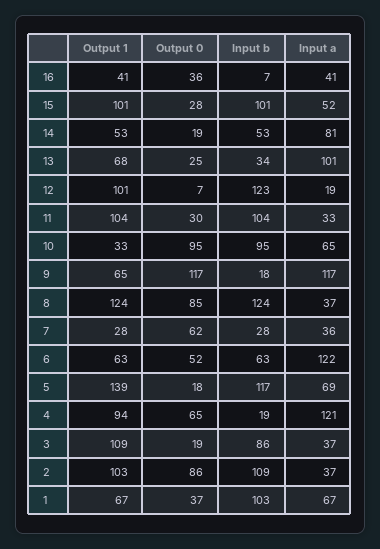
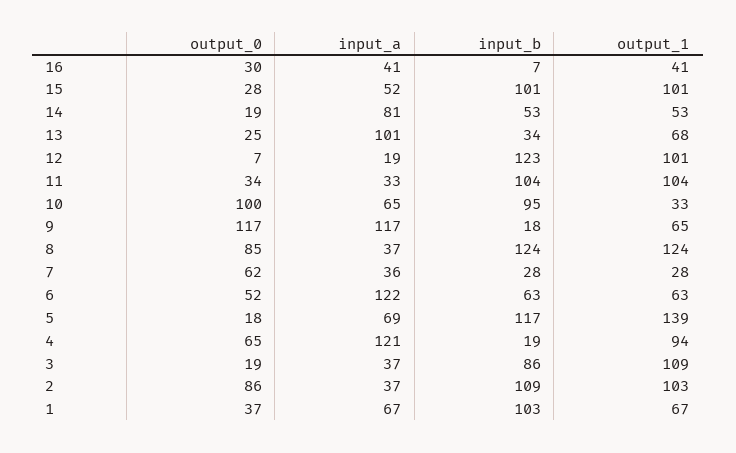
Output 0, 16: 36 -> 30
Output 0, 11: 30 -> 34
Output 0, 10: 95 -> 100

